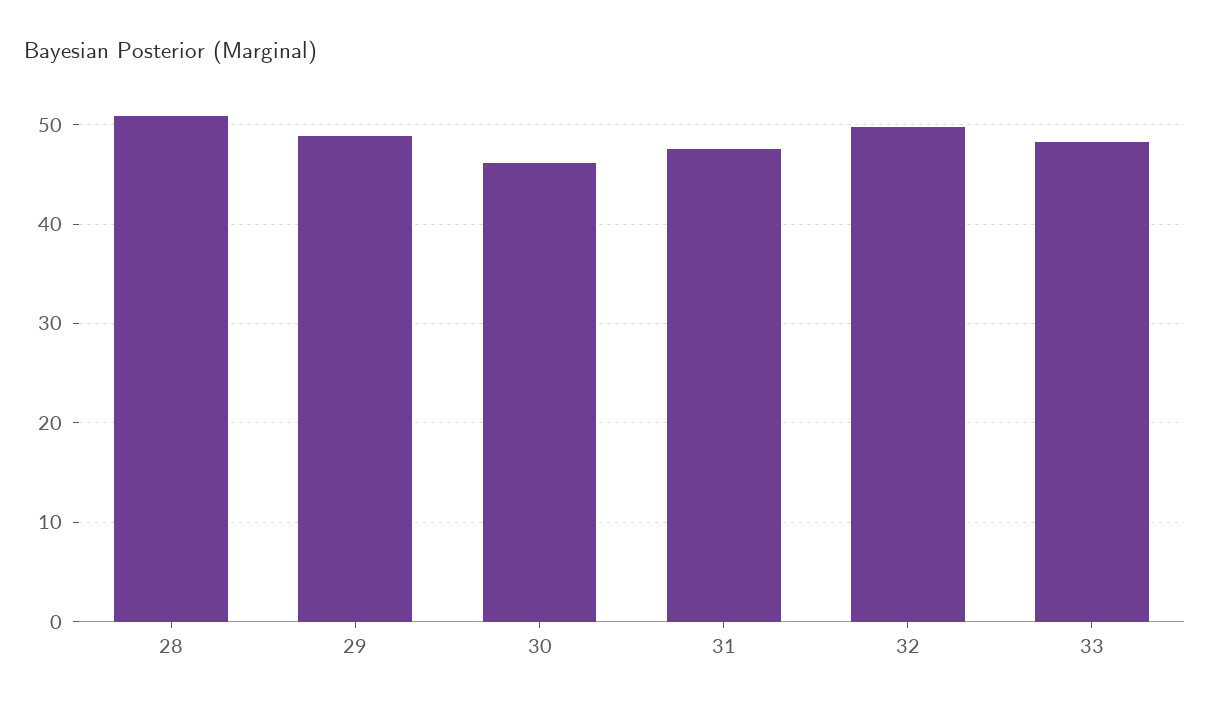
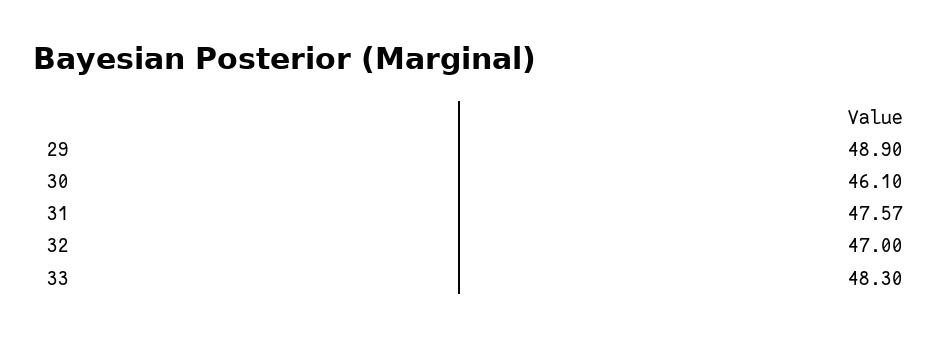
28: 51 -> none
32: 50 -> 47

